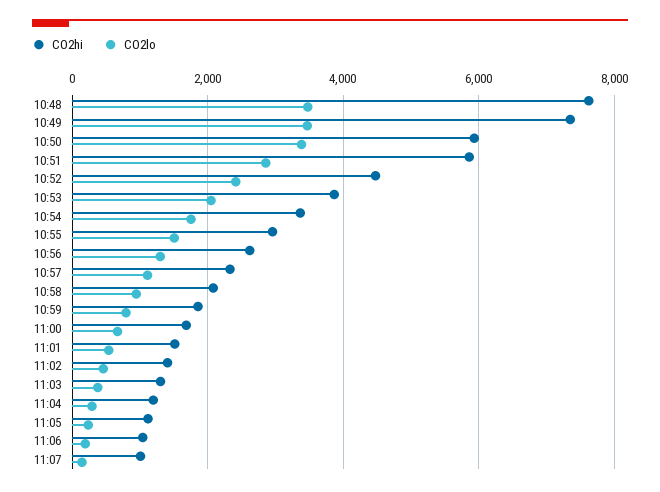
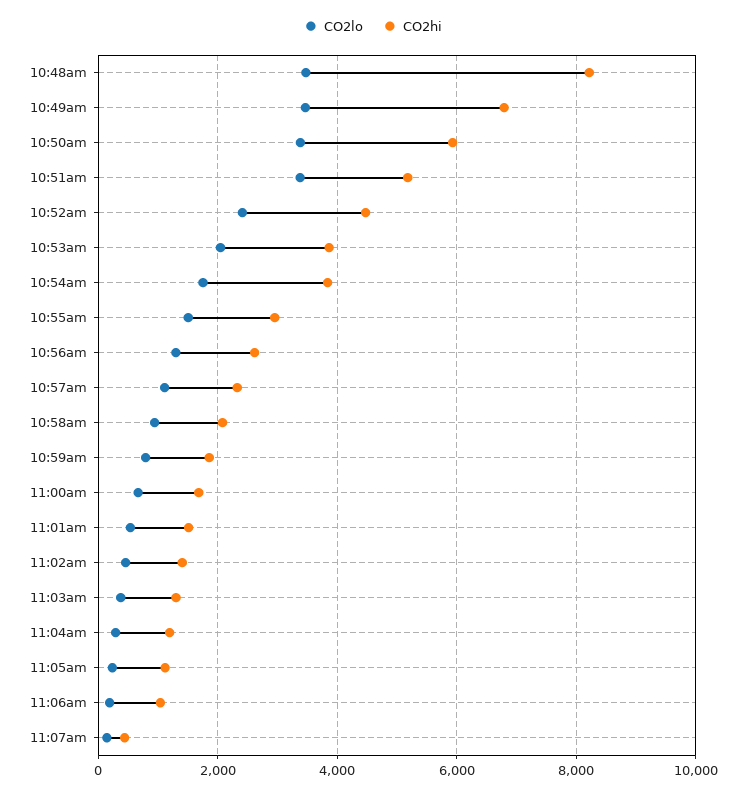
CO2hi, 10:48: 7600 -> 8200
CO2hi, 10:49: 7400 -> 6800
CO2hi, 10:51: 5800 -> 5200
CO2lo, 10:51: 2800 -> 3400
CO2hi, 10:54: 3400 -> 3800
CO2hi, 11:07: 1000 -> 400

